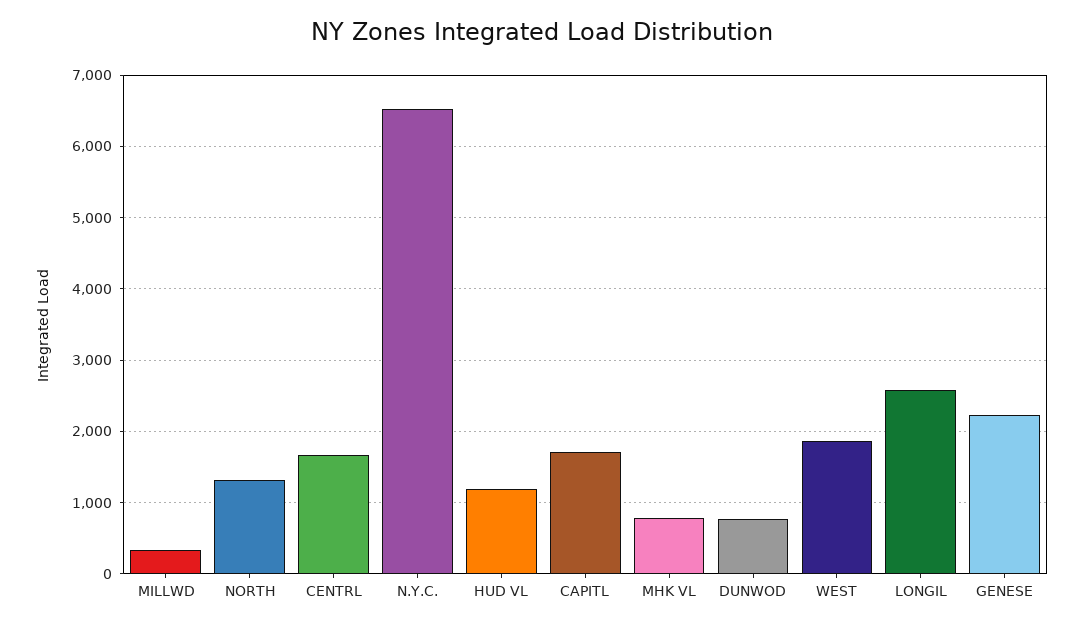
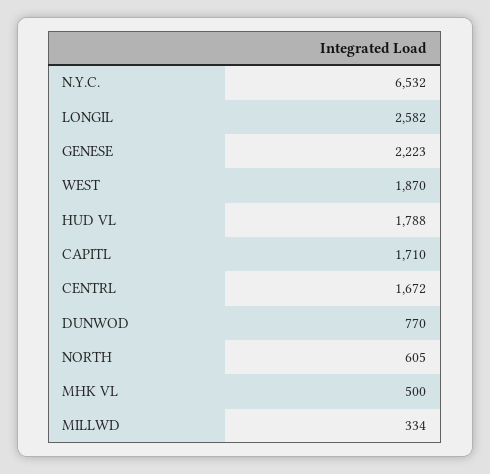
NORTH: 1300 -> 605
HUD VL: 1200 -> 1788
MHK VL: 800 -> 500

